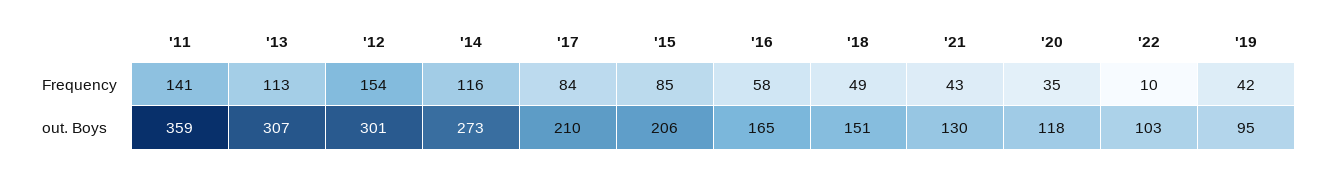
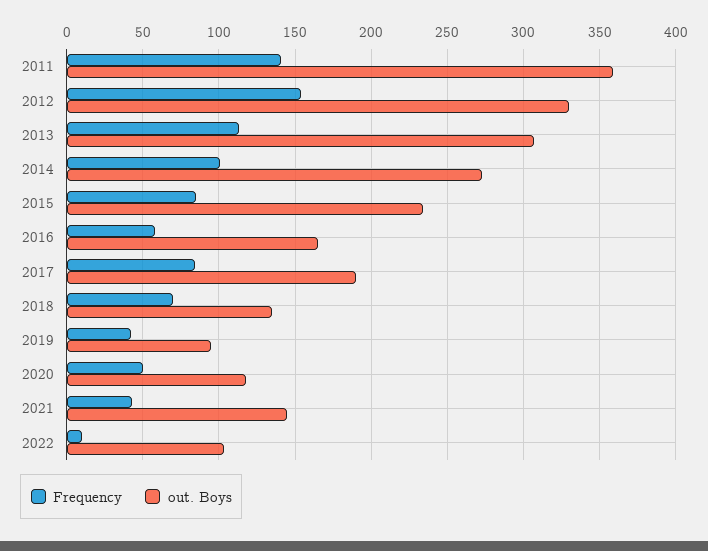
Frequency, '14: 116 -> 100
Frequency, '18: 49 -> 70
Frequency, '20: 35 -> 50
out. Boys, '12: 301 -> 330
out. Boys, '17: 210 -> 190
out. Boys, '15: 206 -> 235
out. Boys, '18: 151 -> 135
out. Boys, '21: 130 -> 145

